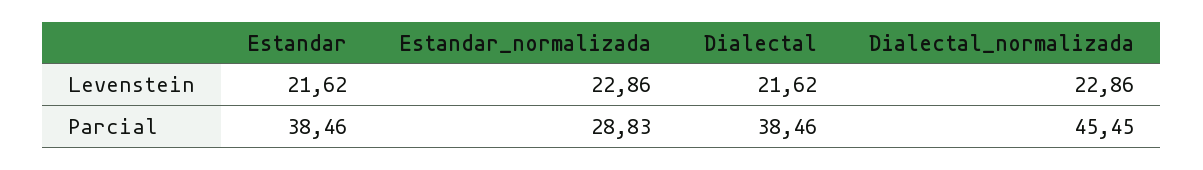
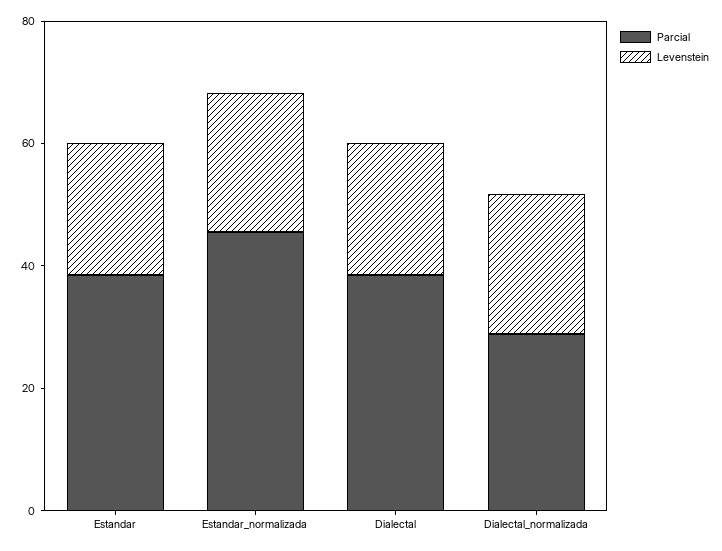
Parcial, Estandar_normalizada: 28.83 -> 45
Parcial, Dialectal_normalizada: 45.45 -> 30

